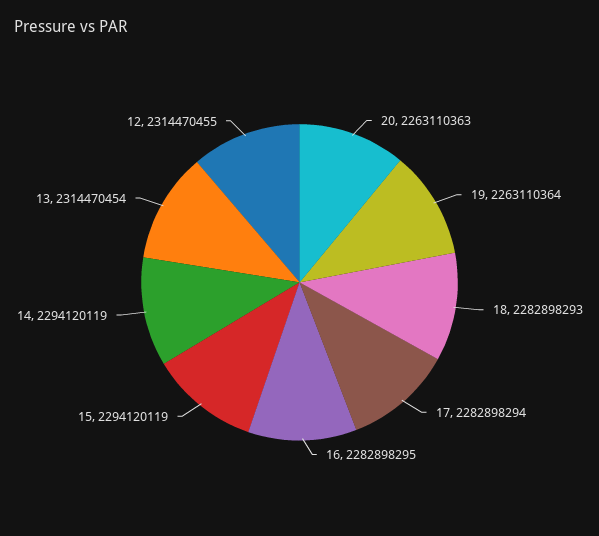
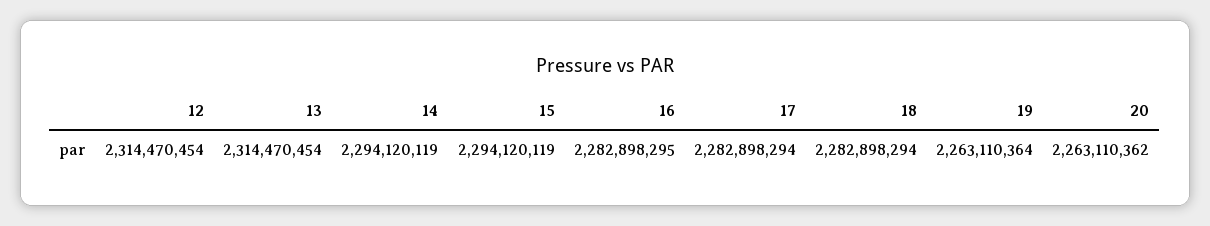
20: 2263110363 -> 2263110362
18: 2282898293 -> 2282898294
12: 2314470455 -> 2314470454

